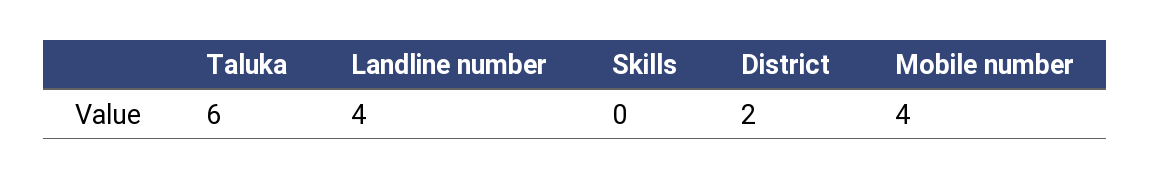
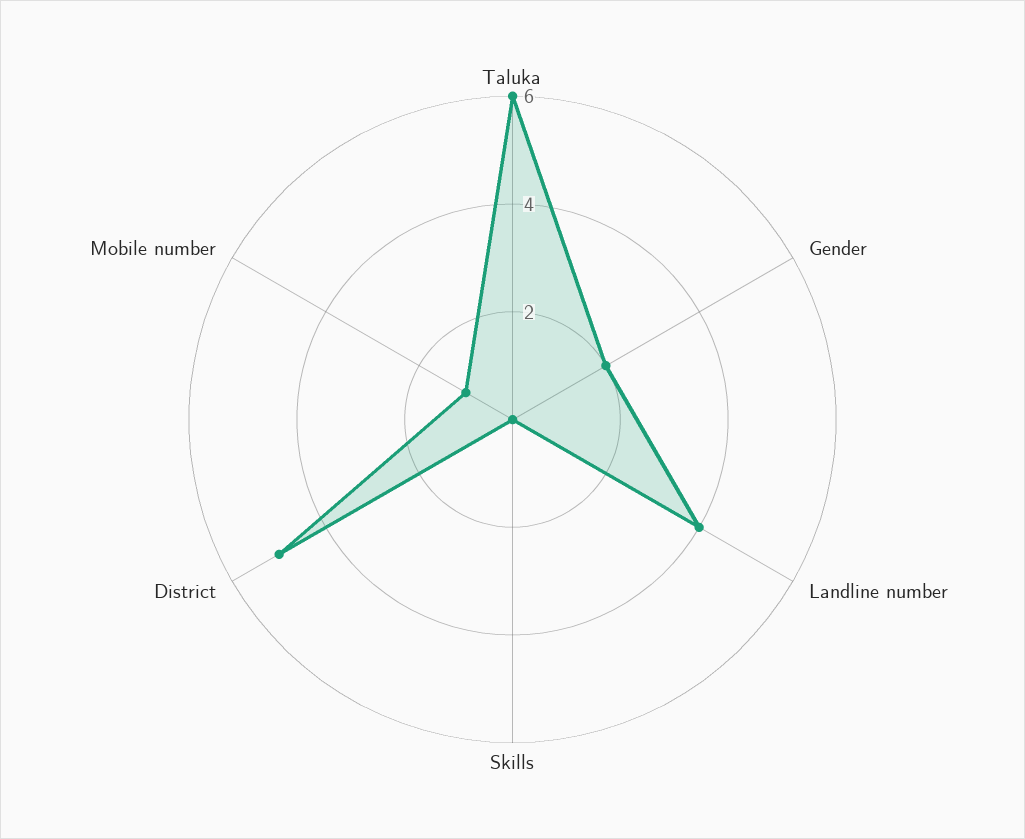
District: 2 -> 5
Mobile number: 4 -> 1
Gender: none -> 2

